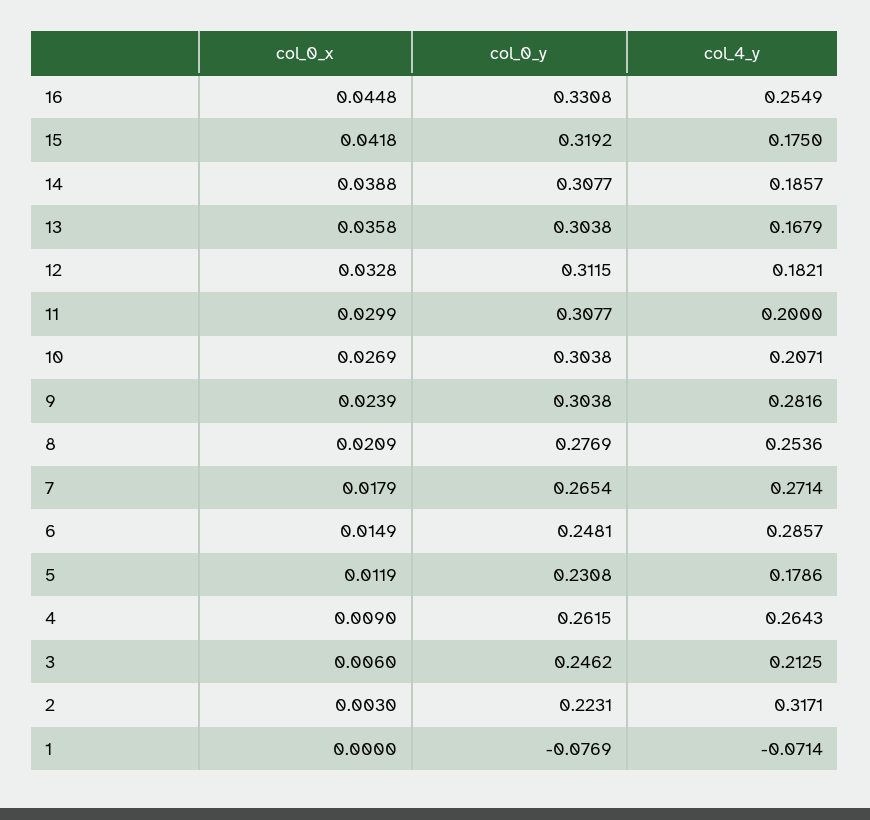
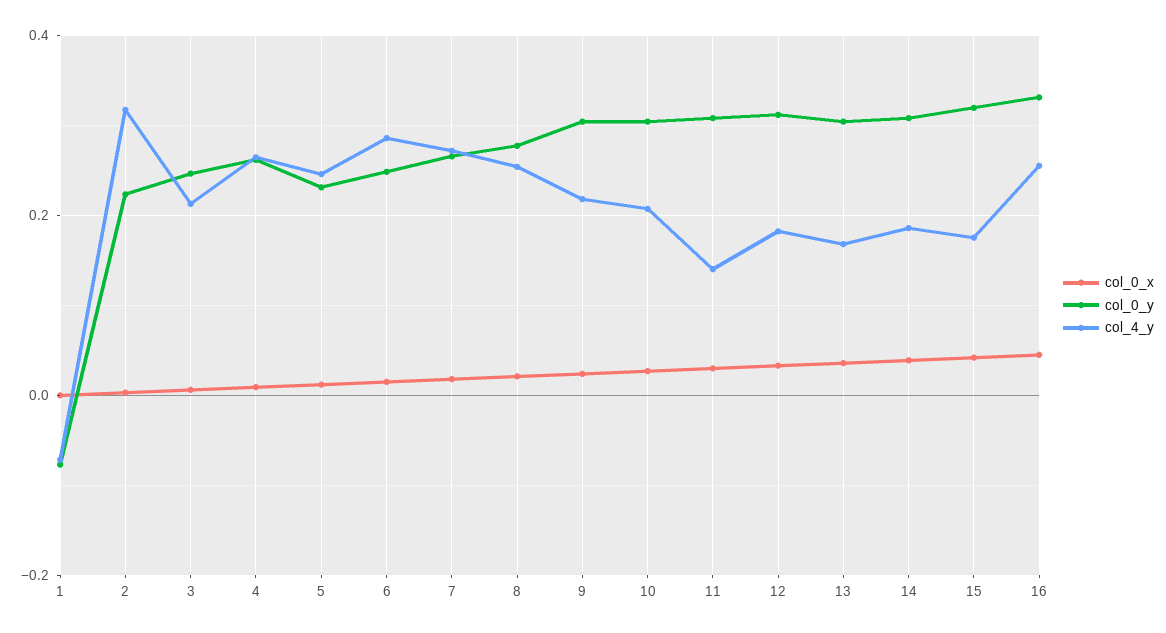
col_4_y, 11: 0.2 -> 0.14
col_4_y, 9: 0.2816 -> 0.22
col_4_y, 5: 0.1786 -> 0.24

